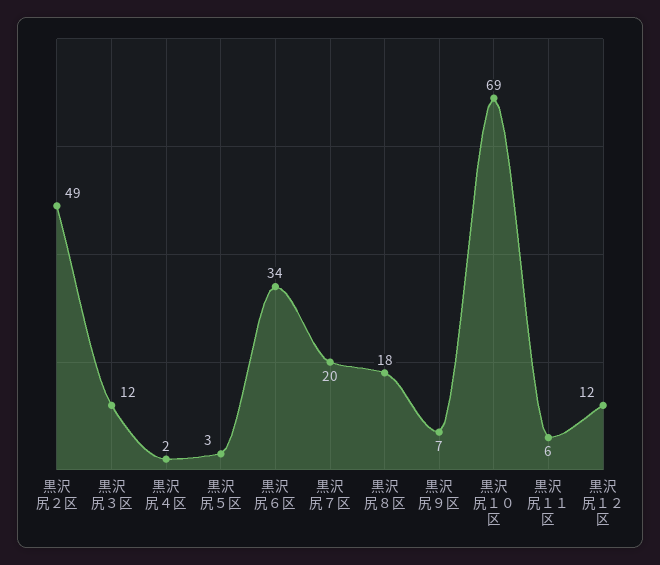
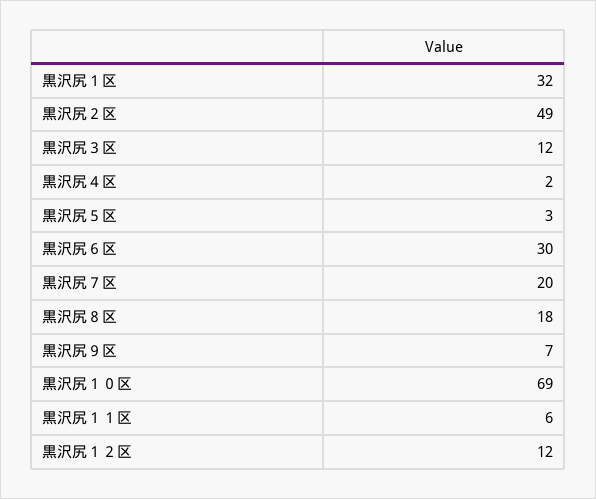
黒沢尻６区: 34 -> 30
黒沢尻１区: none -> 32

